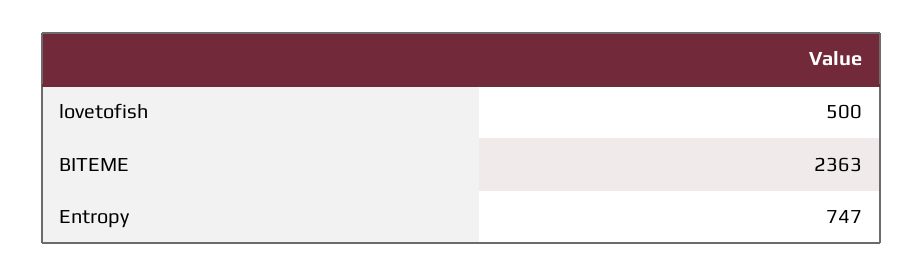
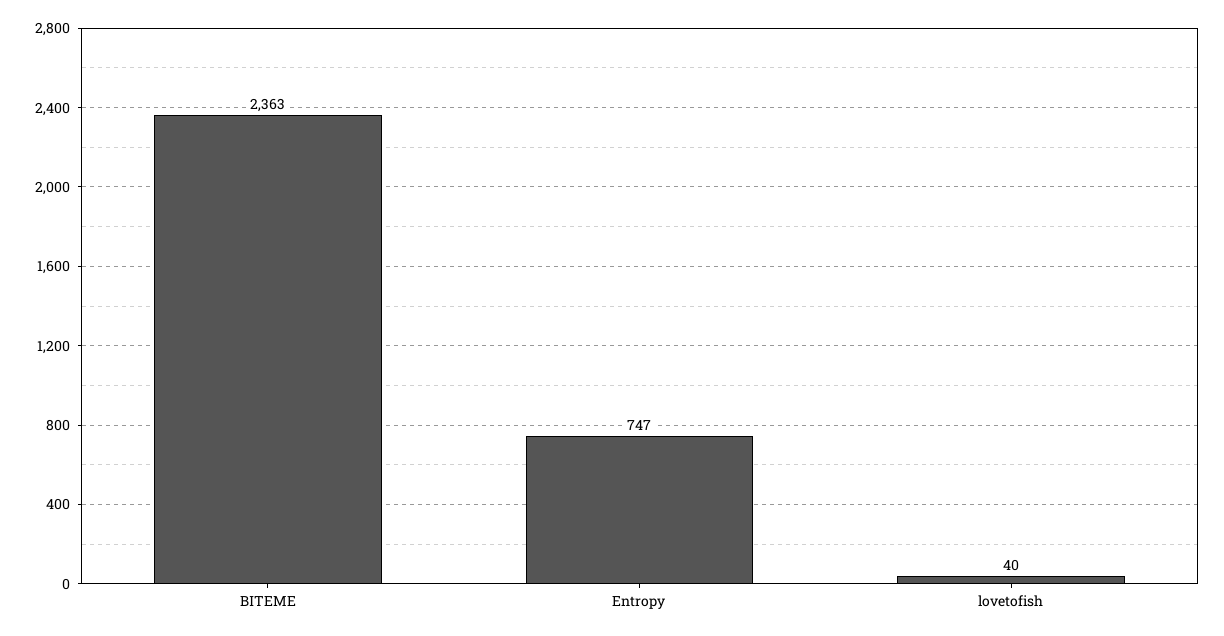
lovetofish: 500 -> 40

